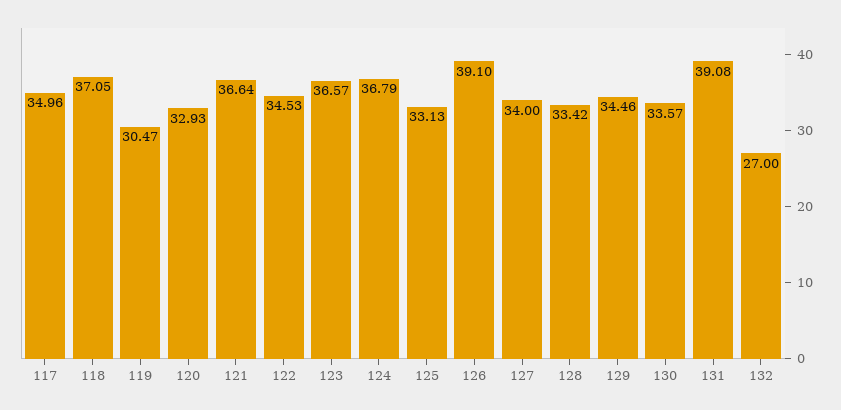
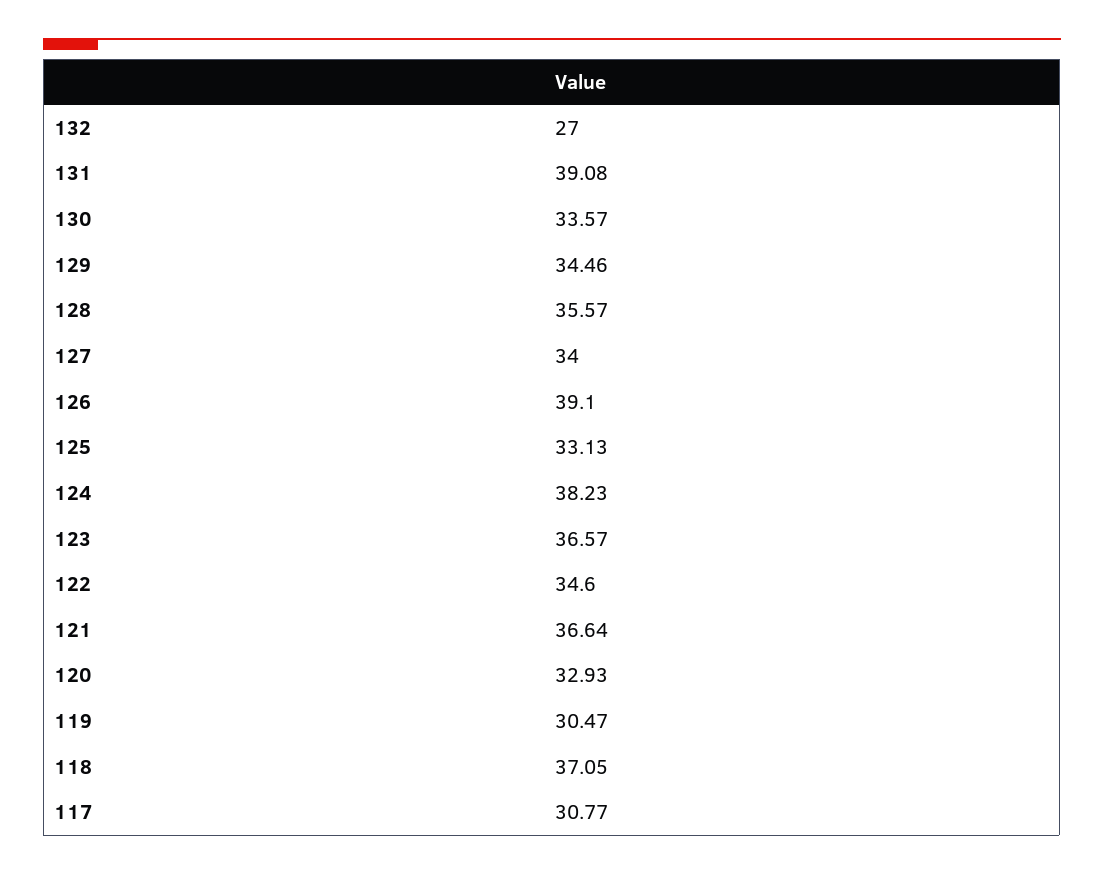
117: 34.96 -> 30.77
122: 34.53 -> 34.6
124: 36.79 -> 38.23
128: 33.42 -> 35.57

